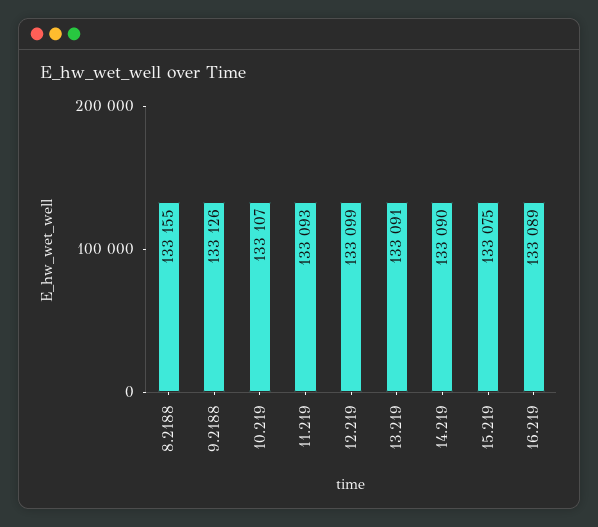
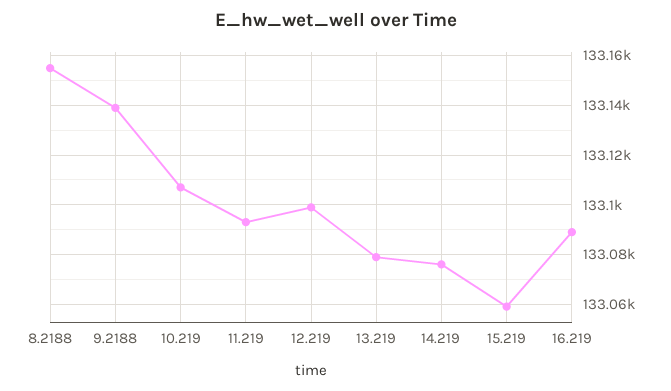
9.2188: 133126 -> 133140
13.219: 133091 -> 133080
14.219: 133090 -> 133075
15.219: 133075 -> 133060

